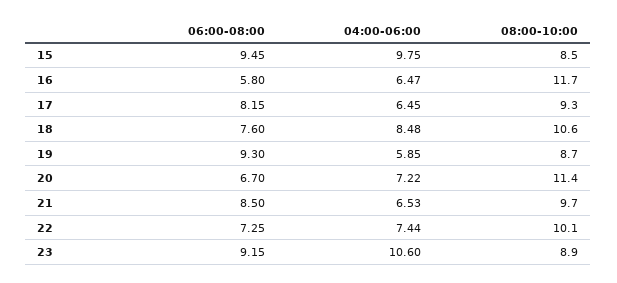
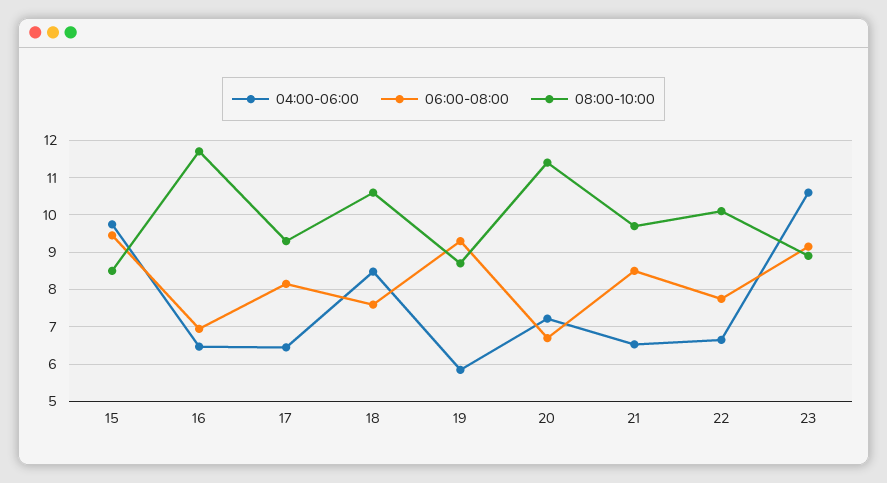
06:00-08:00, 16: 5.8 -> 7
06:00-08:00, 22: 7.25 -> 7.8
04:00-06:00, 22: 7.44 -> 6.6

